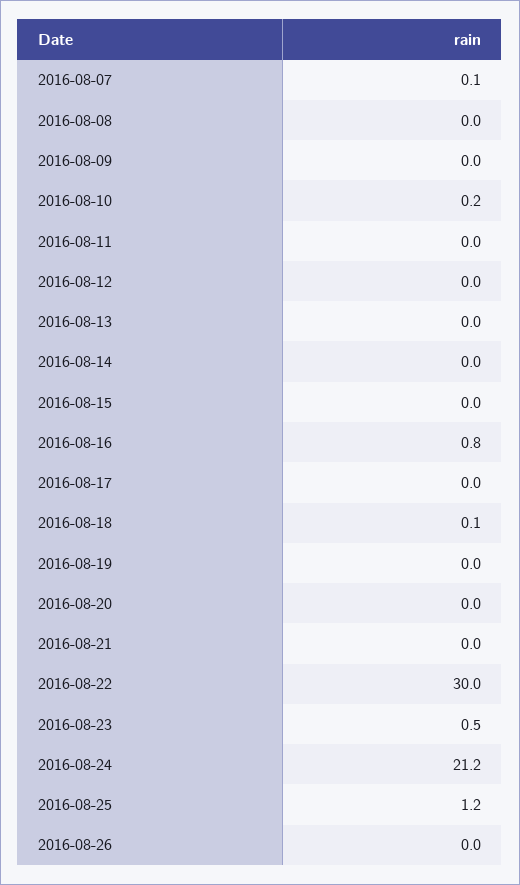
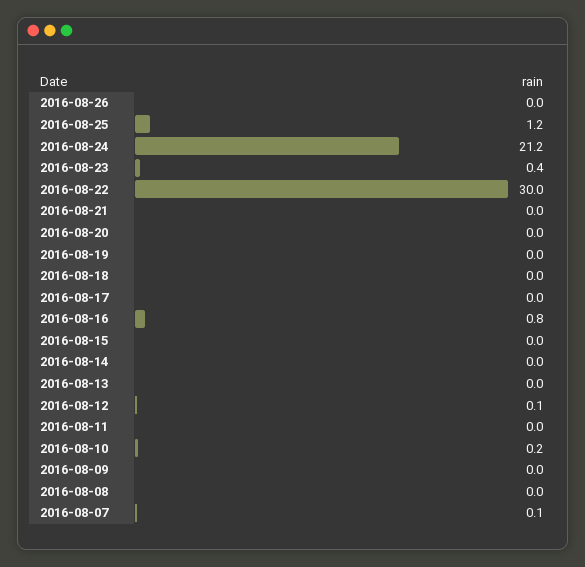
2016-08-12: 0 -> 0.1
2016-08-18: 0.1 -> 0
2016-08-23: 0.5 -> 0.4

